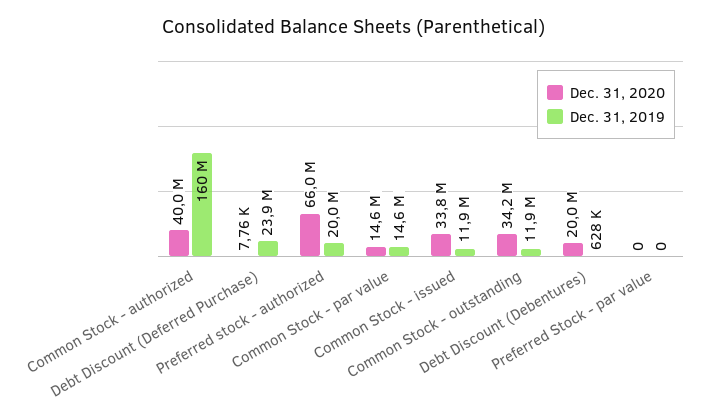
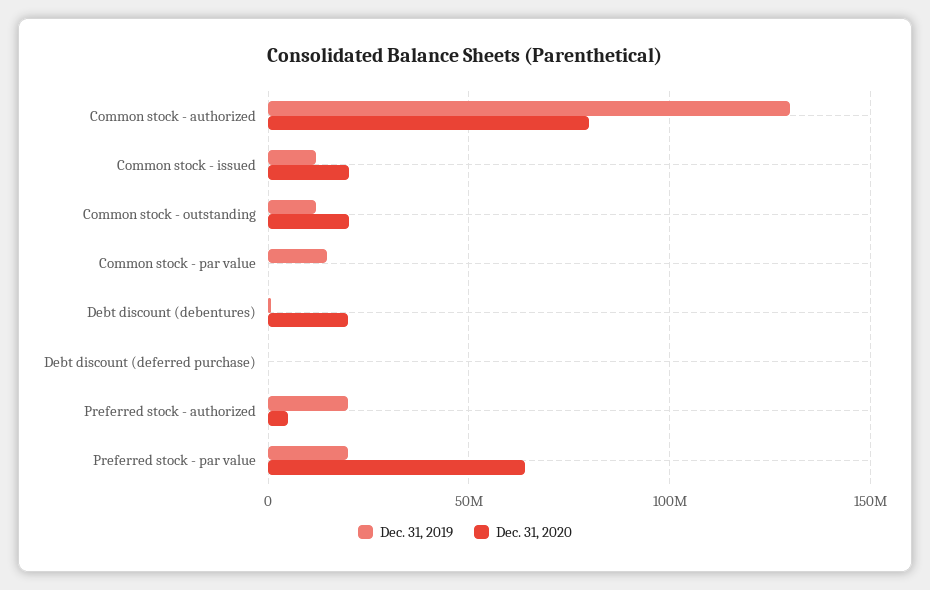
Dec. 31, 2020, Common Stock - authorized: 40000000 -> 80000000
Dec. 31, 2019, Common Stock - authorized: 160000000 -> 130000000
Dec. 31, 2019, Debt Discount (Deferred Purchase): 23900000 -> 0
Dec. 31, 2020, Preferred stock - authorized: 66000000 -> 5000000
Dec. 31, 2020, Common Stock - par value: 14600000 -> 0
Dec. 31, 2020, Common Stock - issued: 33800000 -> 20000000
Dec. 31, 2020, Common Stock - outstanding: 34200000 -> 20000000
Dec. 31, 2020, Preferred Stock - par value: 0 -> 65000000
Dec. 31, 2019, Preferred Stock - par value: 0 -> 20000000

